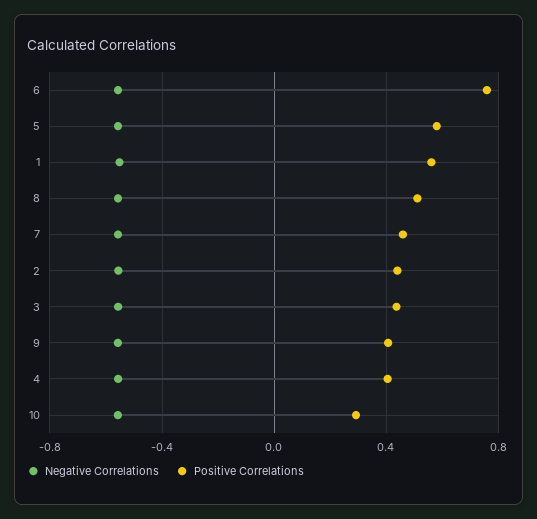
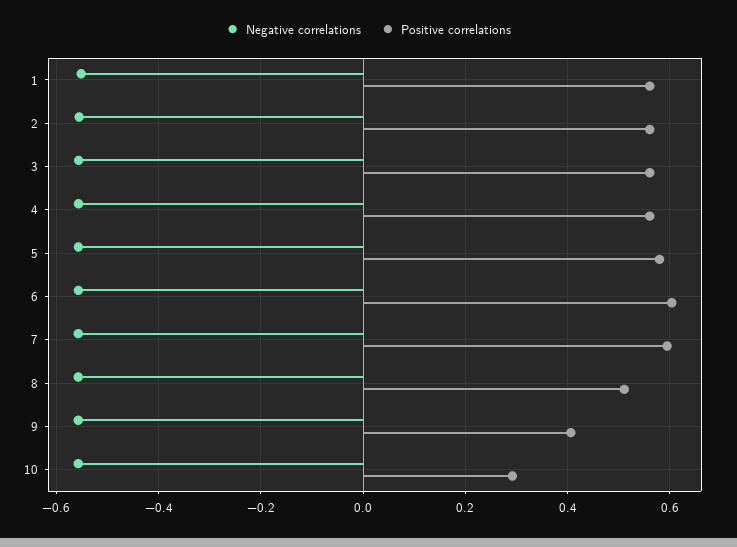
Positive Correlations, 6: 0.75 -> 0.6
Positive Correlations, 7: 0.45 -> 0.6
Positive Correlations, 2: 0.45 -> 0.56
Positive Correlations, 3: 0.45 -> 0.56
Positive Correlations, 4: 0.4 -> 0.56

